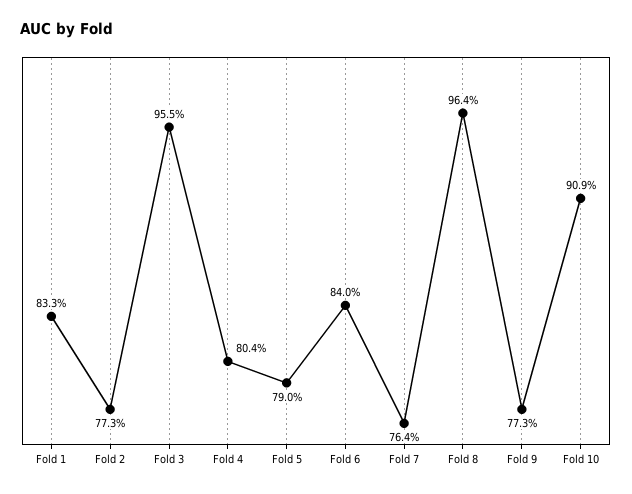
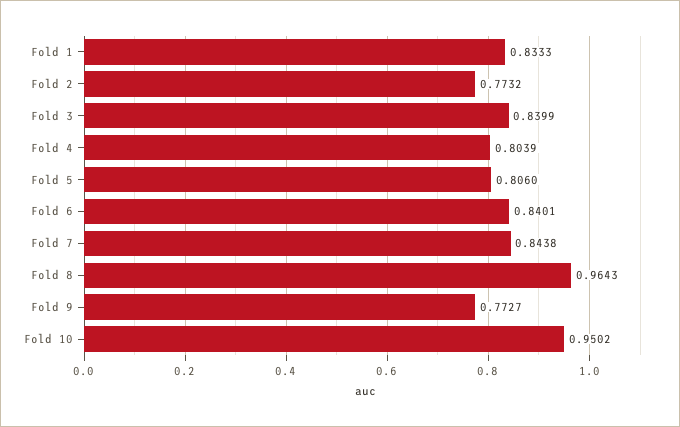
Fold 3: 0.955 -> 0.8399
Fold 5: 0.79 -> 0.806
Fold 7: 0.764 -> 0.8438
Fold 10: 0.909 -> 0.9502

